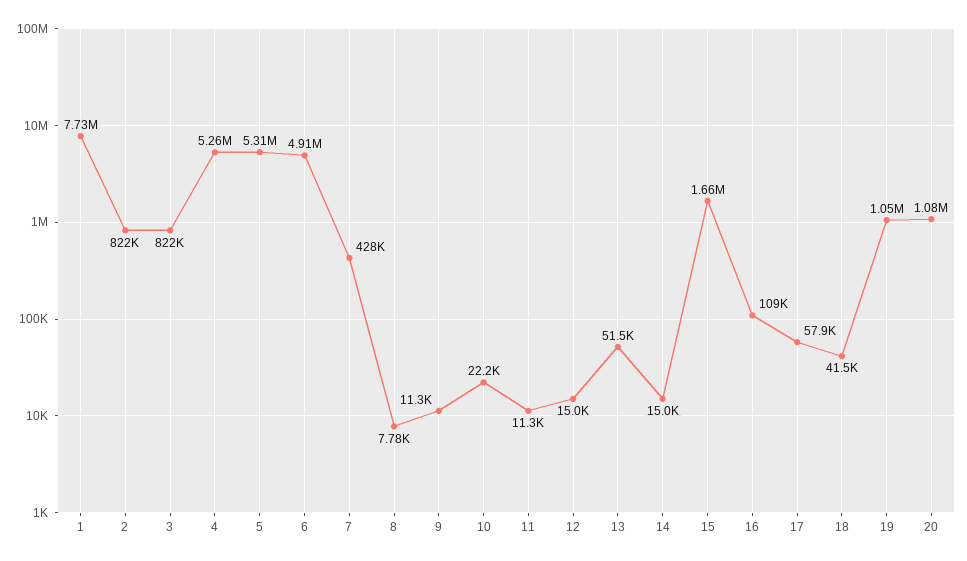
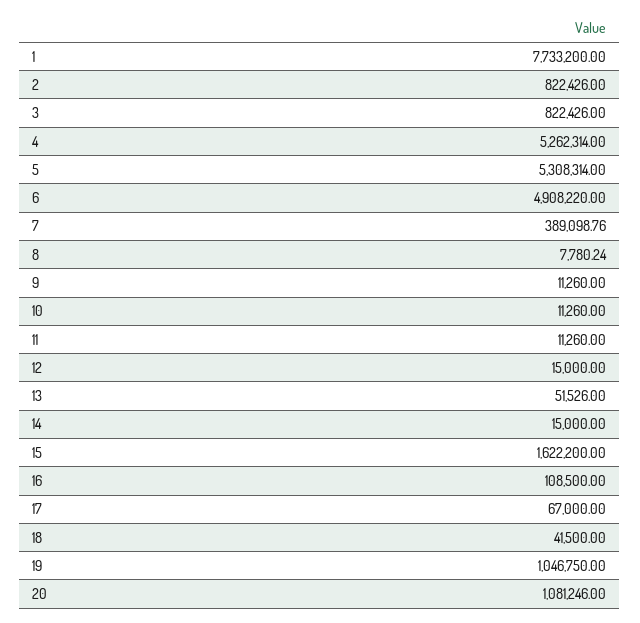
7: 428000 -> 389098.76
10: 22200 -> 11260
15: 1660000 -> 1622200
17: 57900 -> 67000

